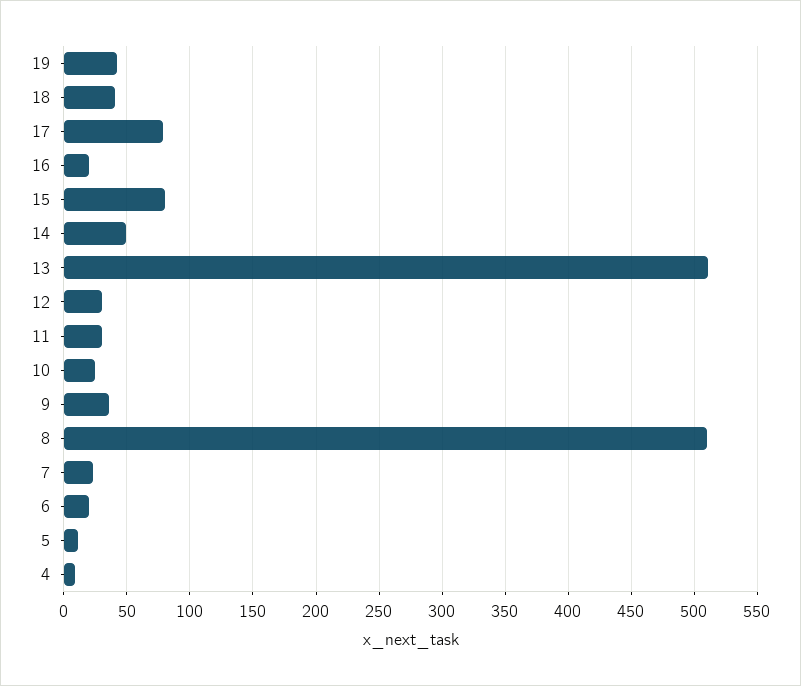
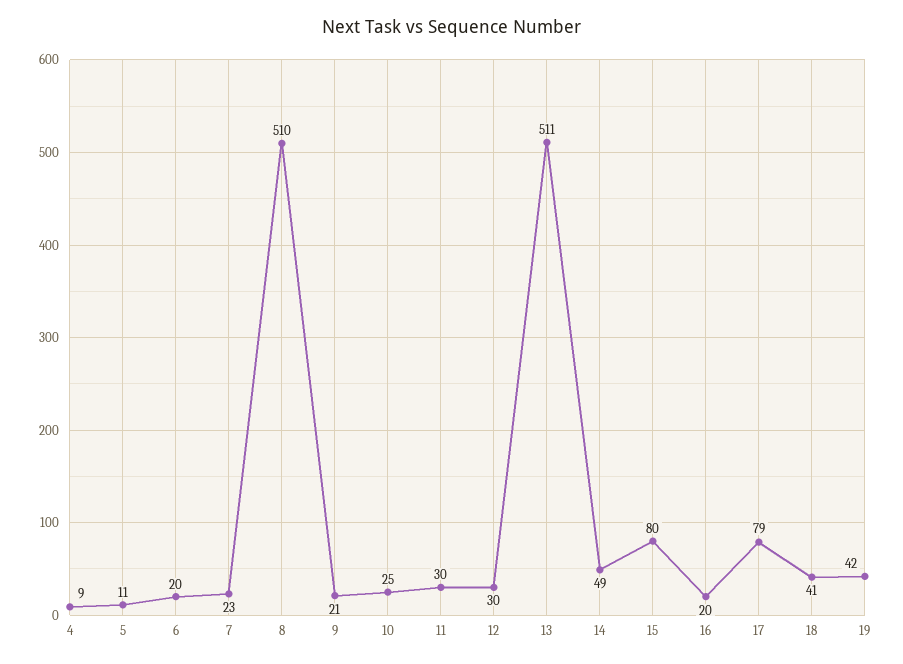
9: 35 -> 21

